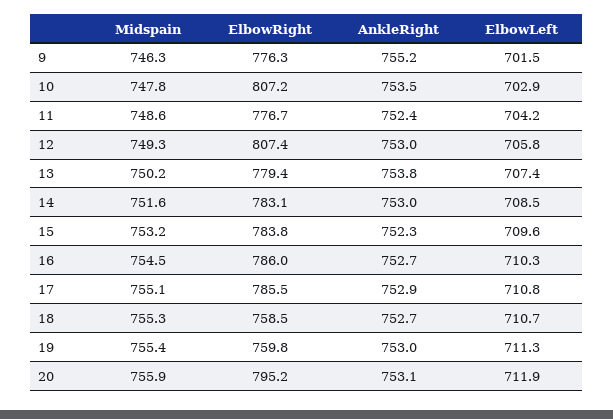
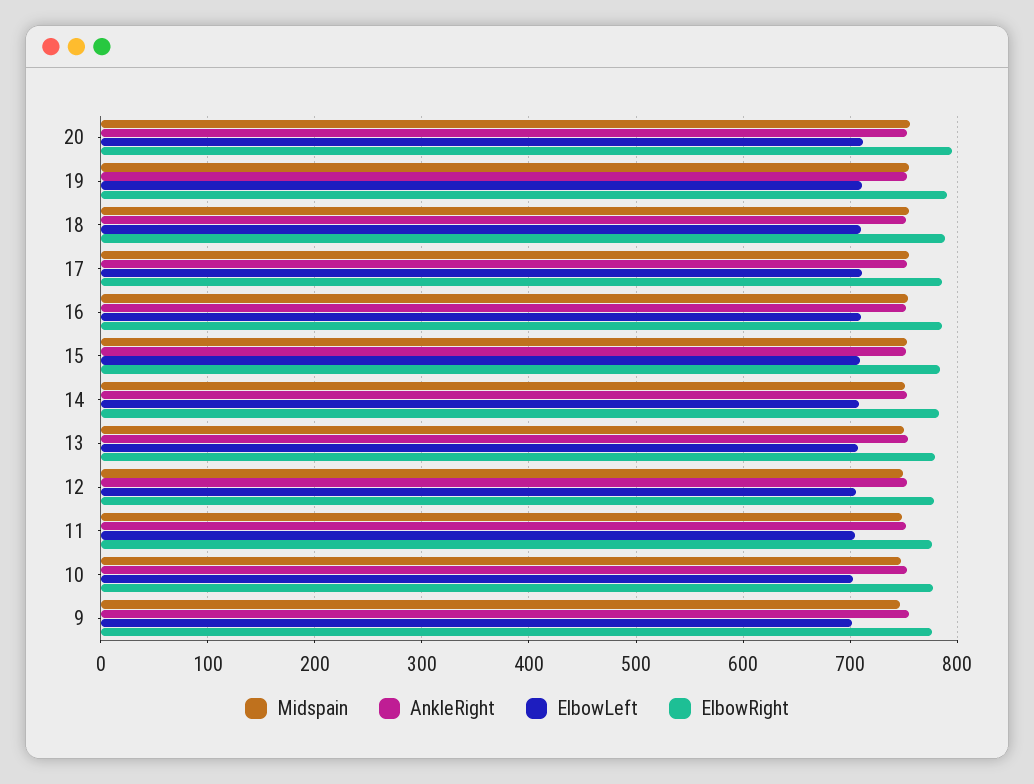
ElbowRight, 10: 807.2 -> 780
ElbowRight, 12: 807.4 -> 780
ElbowRight, 18: 758.5 -> 790
ElbowRight, 19: 759.8 -> 790

